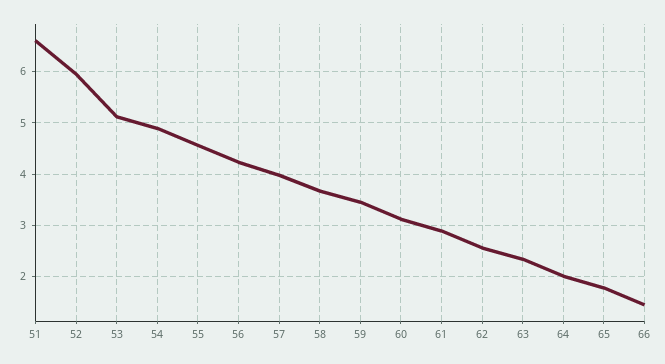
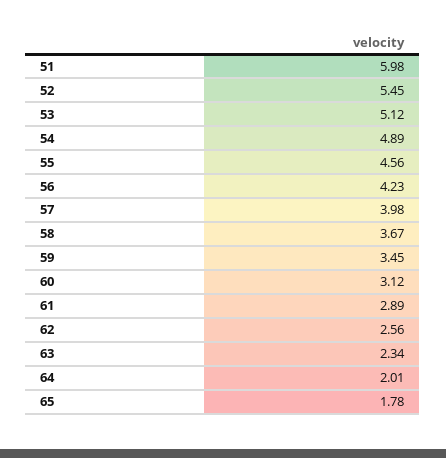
51: 6.6 -> 5.98
52: 6 -> 5.45
66: 1.4 -> none

